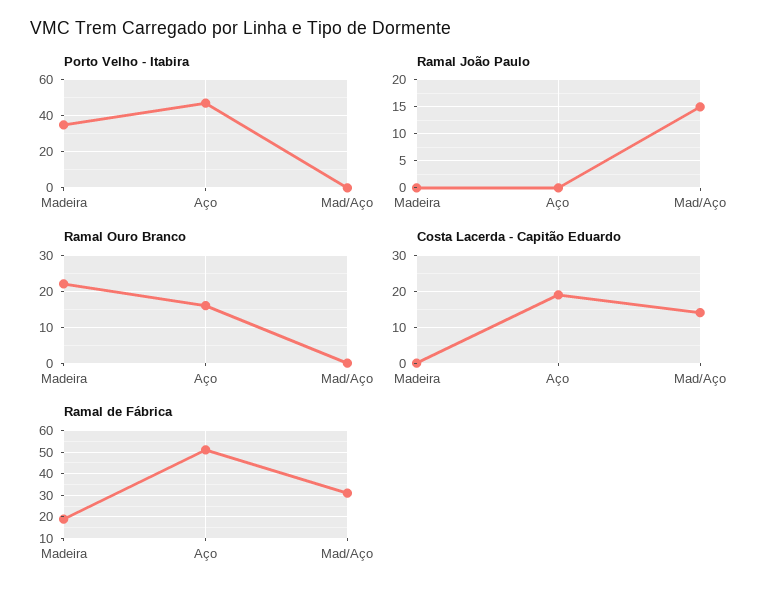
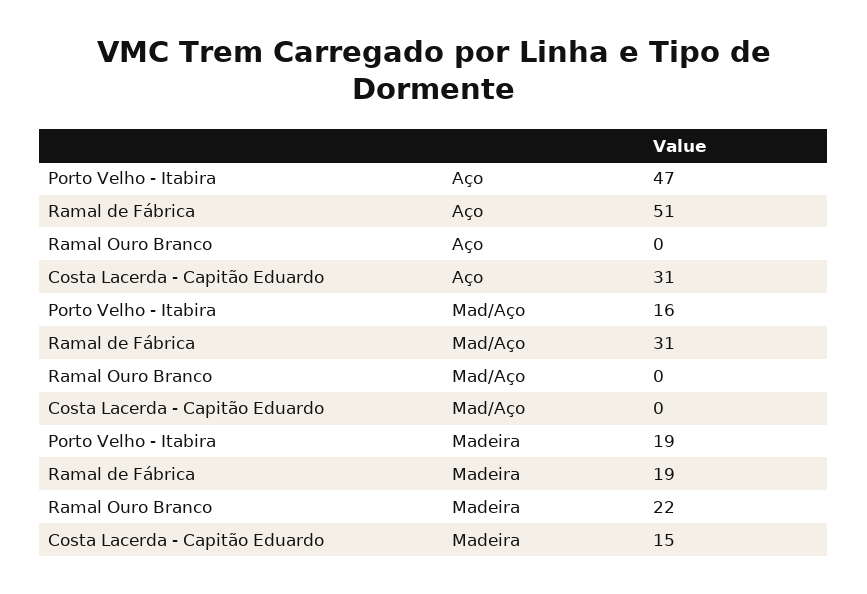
Porto Velho - Itabira, Madeira: 35 -> 19
Porto Velho - Itabira, Mad/Aço: 0 -> 16
Ramal João Paulo, Madeira: 0 -> none
Ramal João Paulo, Aço: 0 -> none
Ramal João Paulo, Mad/Aço: 15 -> none
Ramal Ouro Branco, Aço: 15 -> 0
Costa Lacerda - Capitão Eduardo, Madeira: 0 -> 15
Costa Lacerda - Capitão Eduardo, Aço: 20 -> 31
Costa Lacerda - Capitão Eduardo, Mad/Aço: 15 -> 0

